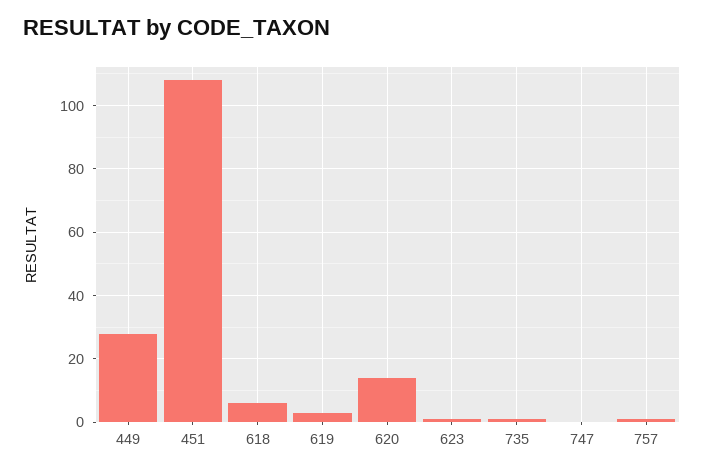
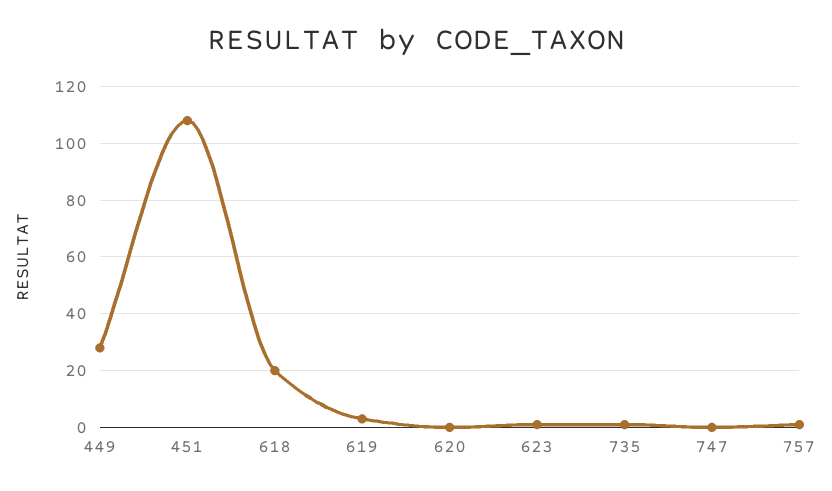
618: 5 -> 20
620: 15 -> 0

